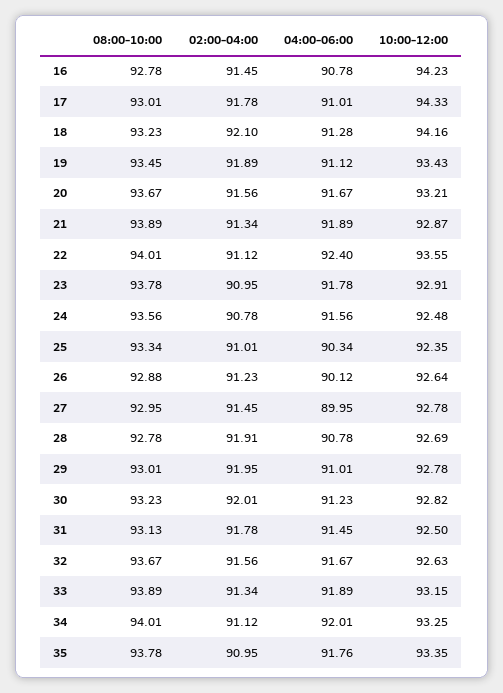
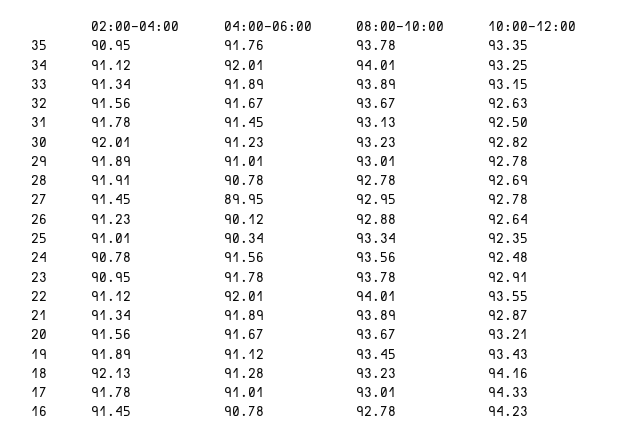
02:00-04:00, 18: 92.1 -> 92.13
04:00-06:00, 22: 92.4 -> 92.01
02:00-04:00, 29: 91.95 -> 91.89

